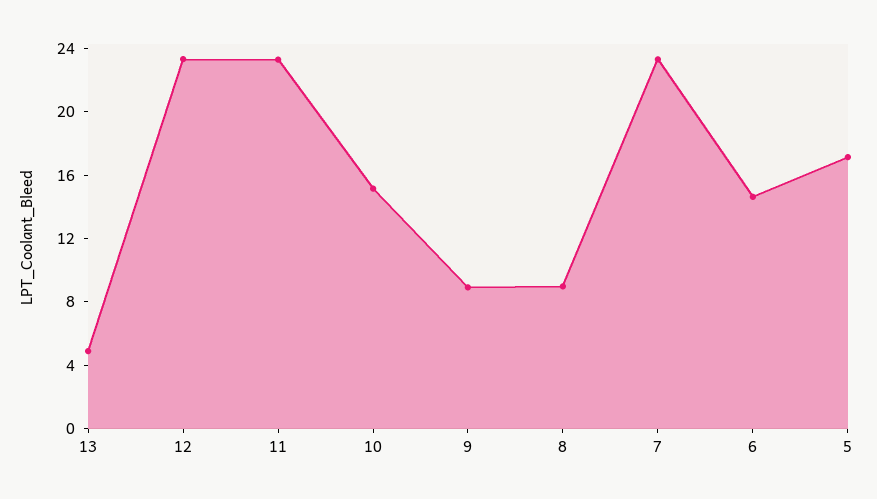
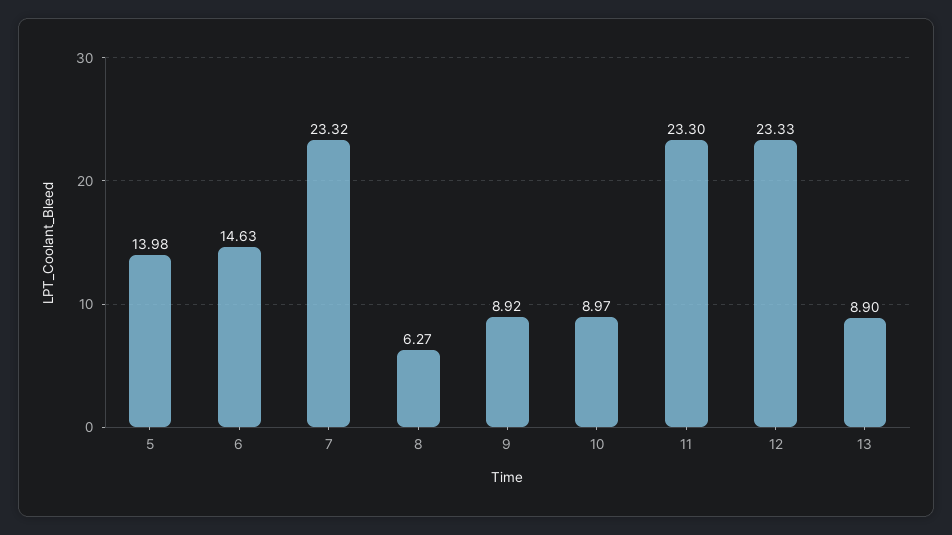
13: 5 -> 8.9
10: 15 -> 8.97
8: 9 -> 6.27
5: 17 -> 13.98

